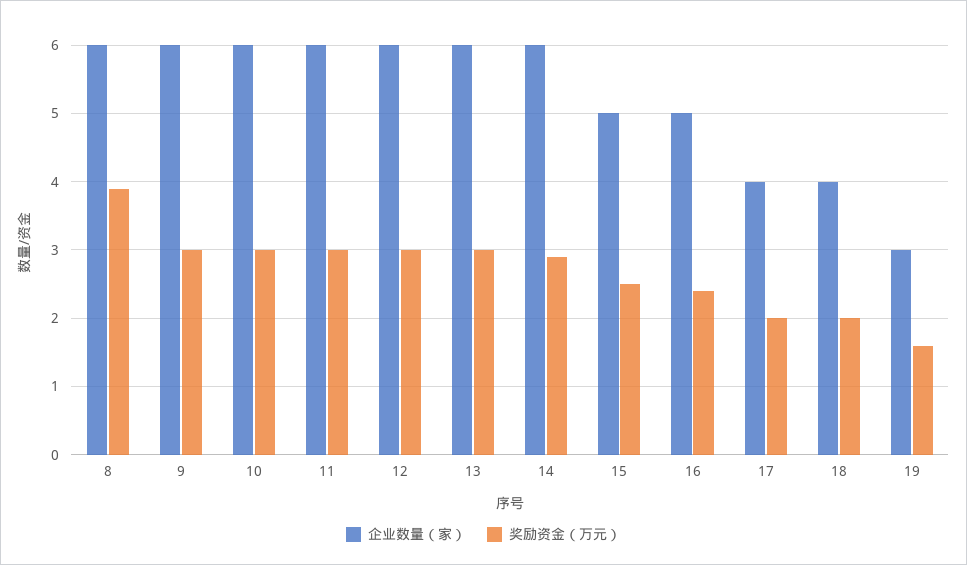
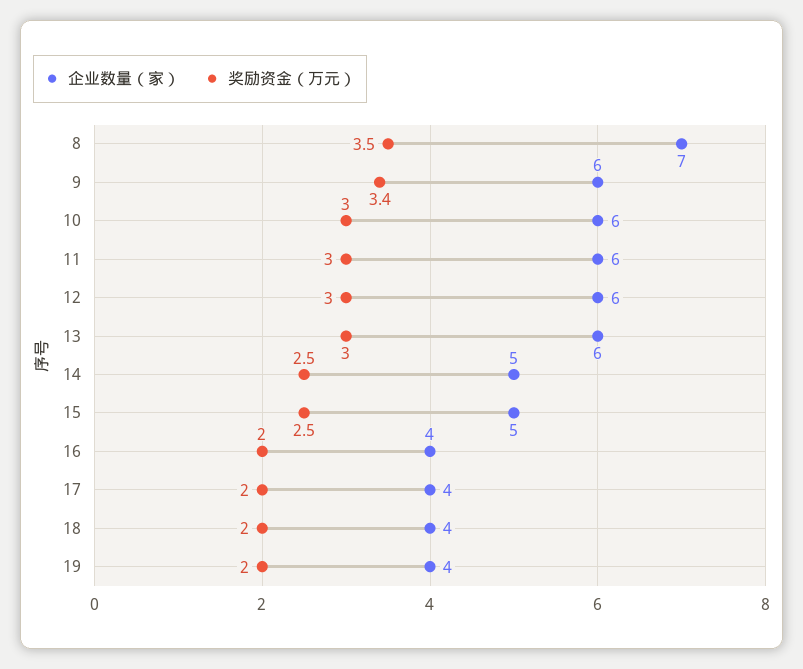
企业数量（家）, 8: 6 -> 7
奖励资金（万元）, 8: 3.9 -> 3.5
奖励资金（万元）, 9: 3 -> 3.4
企业数量（家）, 14: 6 -> 5
奖励资金（万元）, 14: 2.9 -> 2.5
企业数量（家）, 16: 5 -> 4
奖励资金（万元）, 16: 2.4 -> 2
企业数量（家）, 19: 3 -> 4
奖励资金（万元）, 19: 1.6 -> 2

